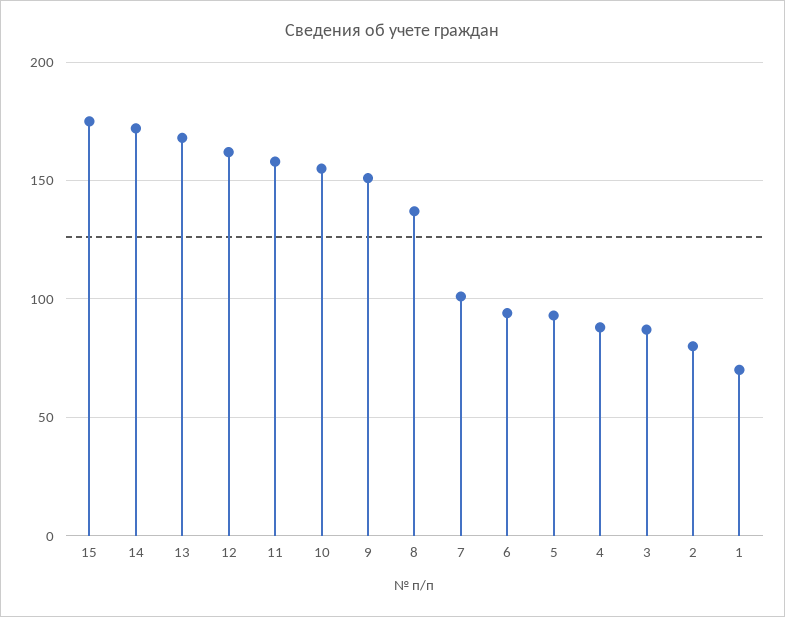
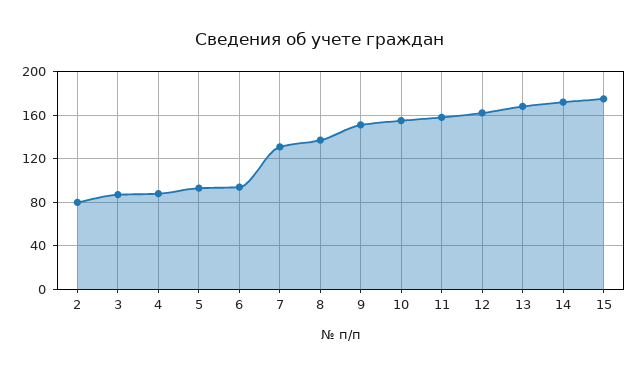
7: 100 -> 130
1: 70 -> none

